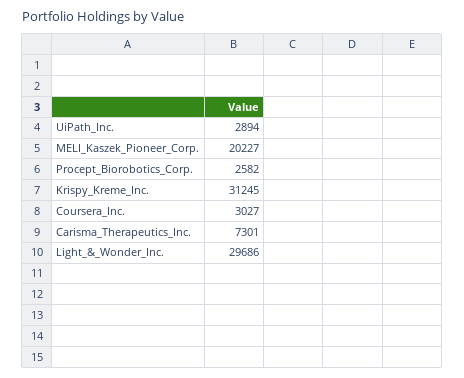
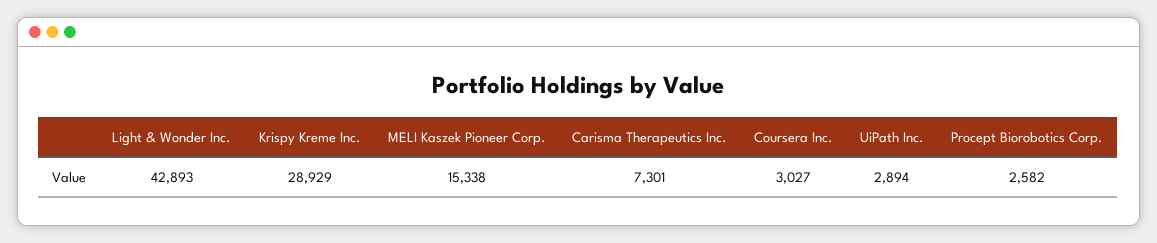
MELI_Kaszek_Pioneer_Corp.: 20227 -> 15338
Krispy_Kreme_Inc.: 31245 -> 28929
Light_&_Wonder_Inc.: 29686 -> 42893

